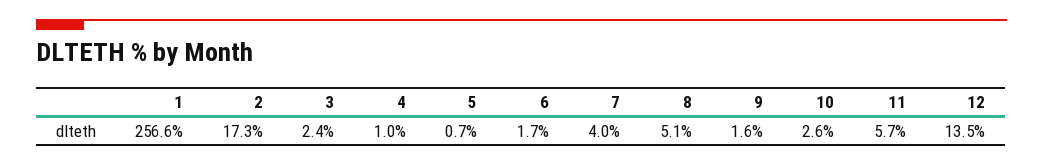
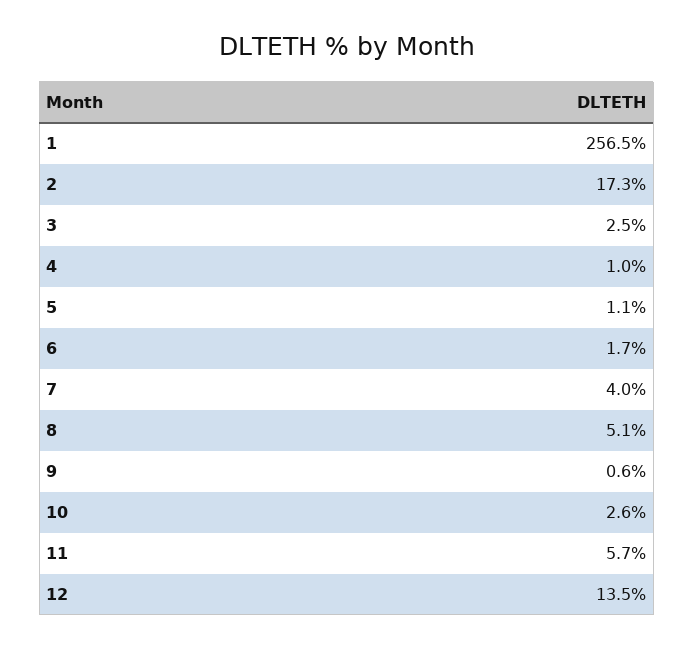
1: 256.6 -> 256.5
3: 2.4 -> 2.5
5: 0.7 -> 1.1
9: 1.6 -> 0.6

